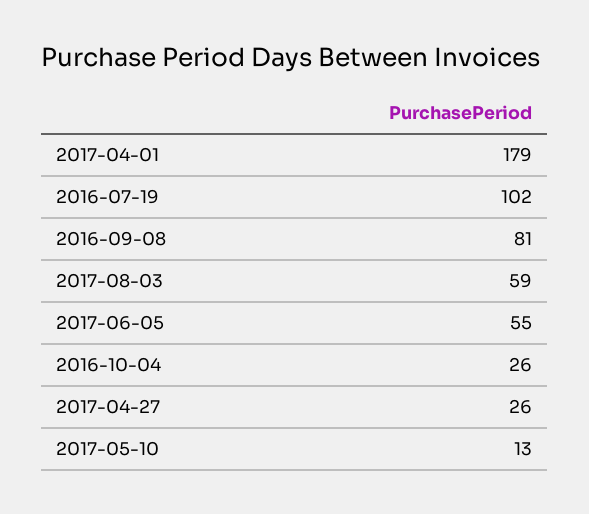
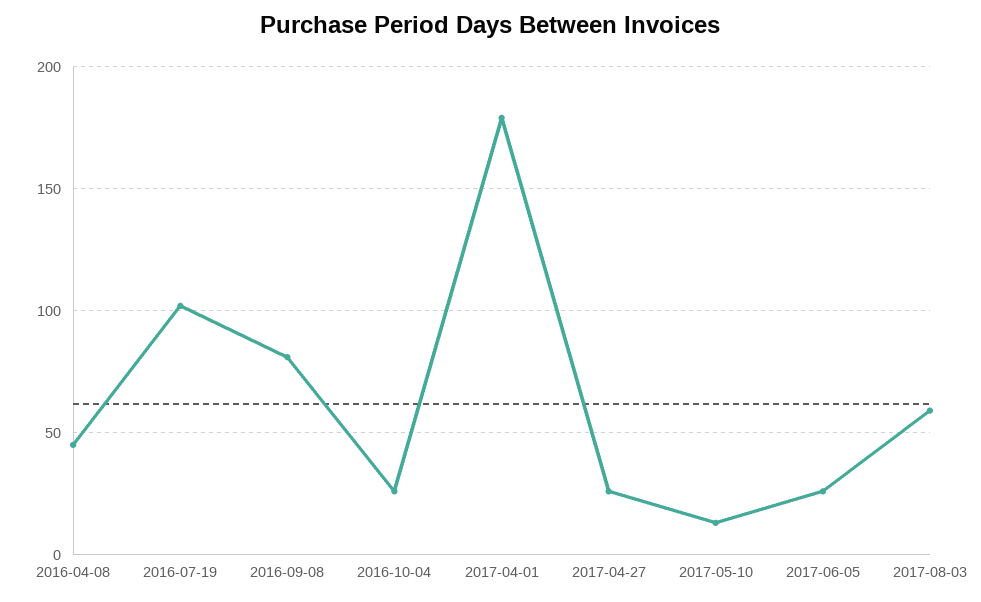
2017-06-05: 55 -> 25
2016-04-08: none -> 45

